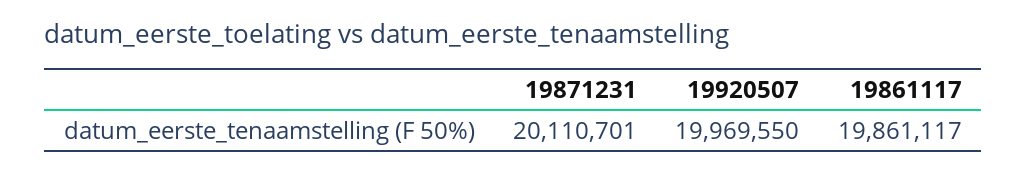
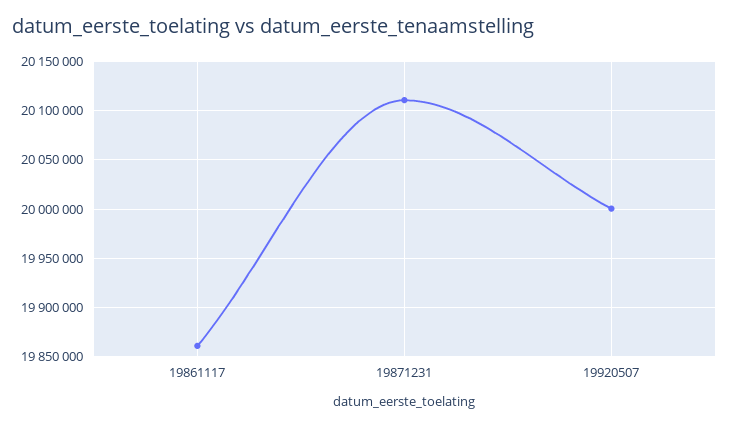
19920507: 19969550 -> 20000000

